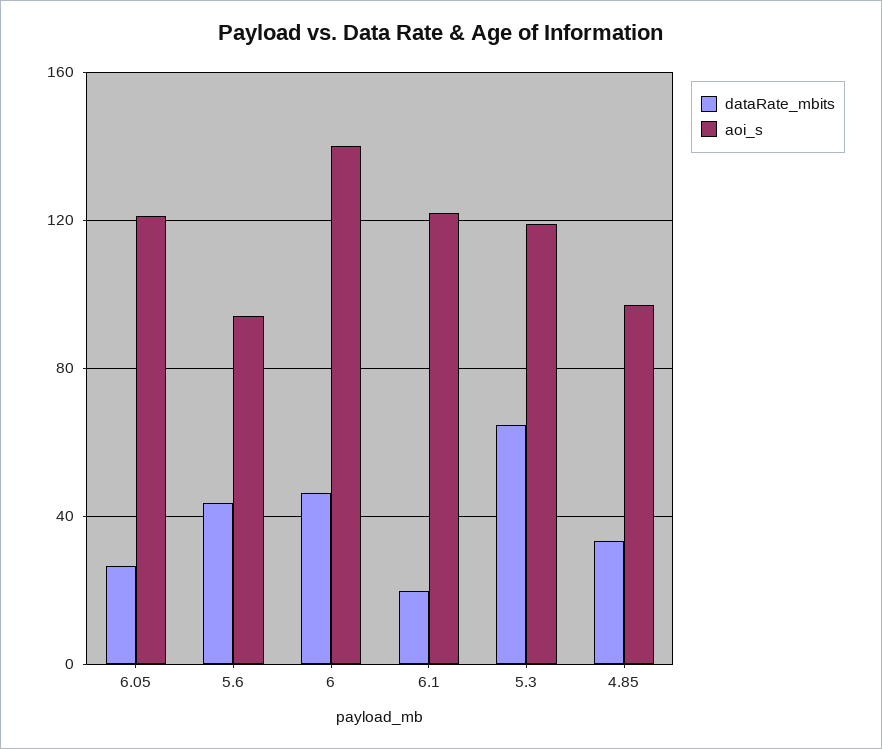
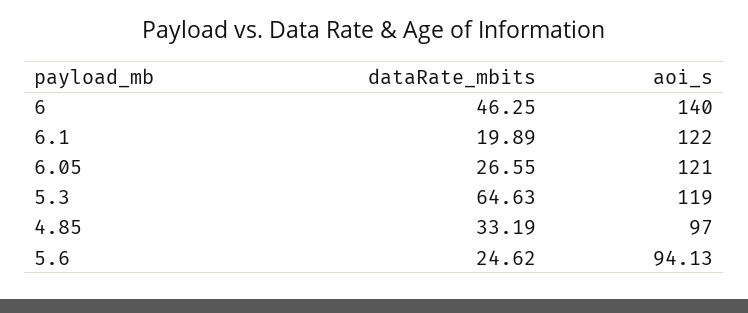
dataRate_mbits, 5.6: 45 -> 24.62

